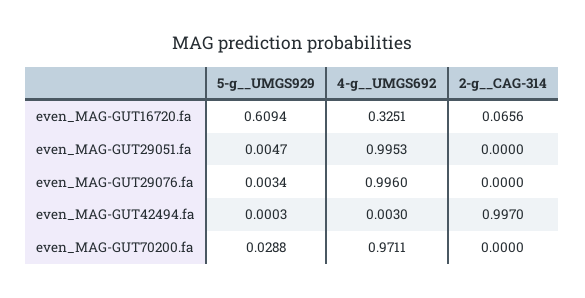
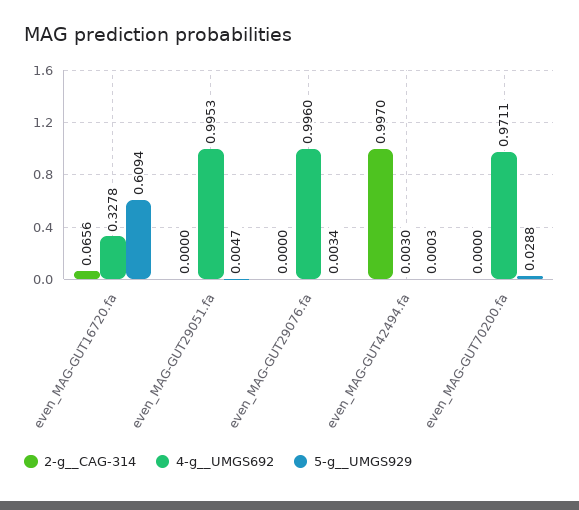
4-g__UMGS692, even_MAG-GUT16720.fa: 0.3251 -> 0.3278

